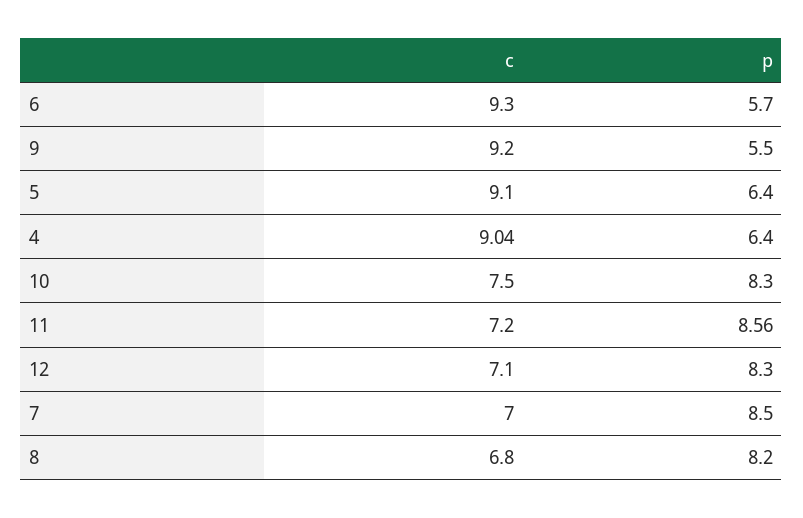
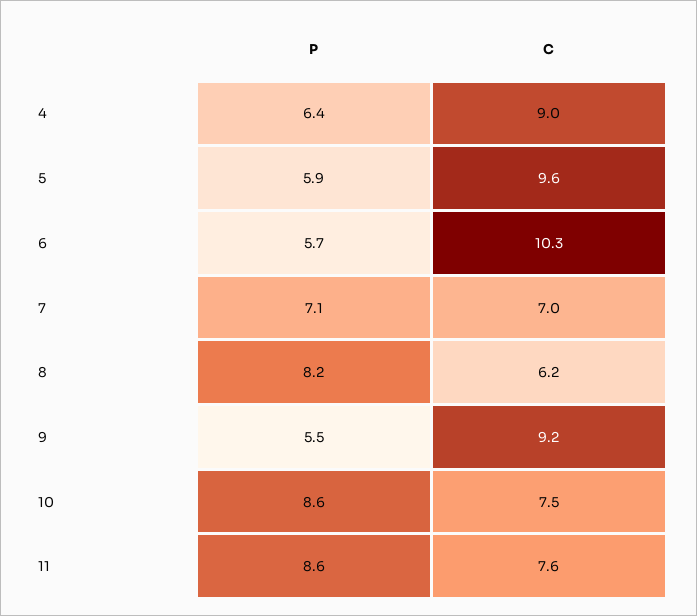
c, 6: 9.3 -> 10.3
c, 5: 9.1 -> 9.6
p, 5: 6.4 -> 5.9
p, 10: 8.3 -> 8.6
c, 11: 7.2 -> 7.6
c, 12: 7.1 -> none
p, 12: 8.3 -> none
p, 7: 8.5 -> 7.1
c, 8: 6.8 -> 6.2

